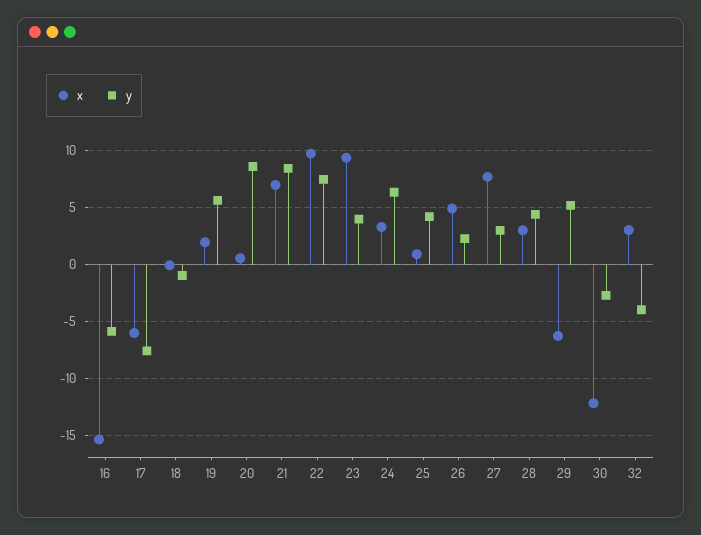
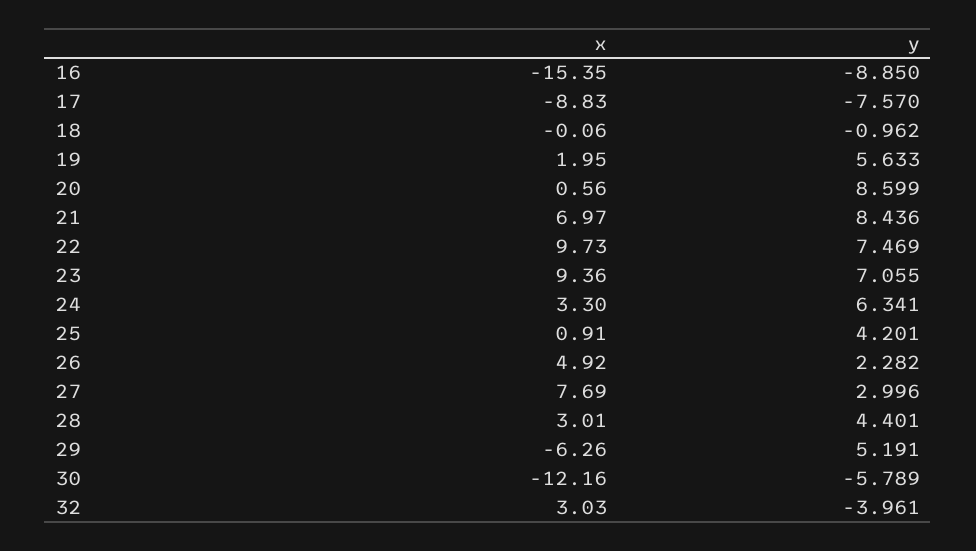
y, 16: -6 -> -8.85
x, 17: -6 -> -8.83
y, 23: 4 -> 7.055
y, 30: -3 -> -5.789

